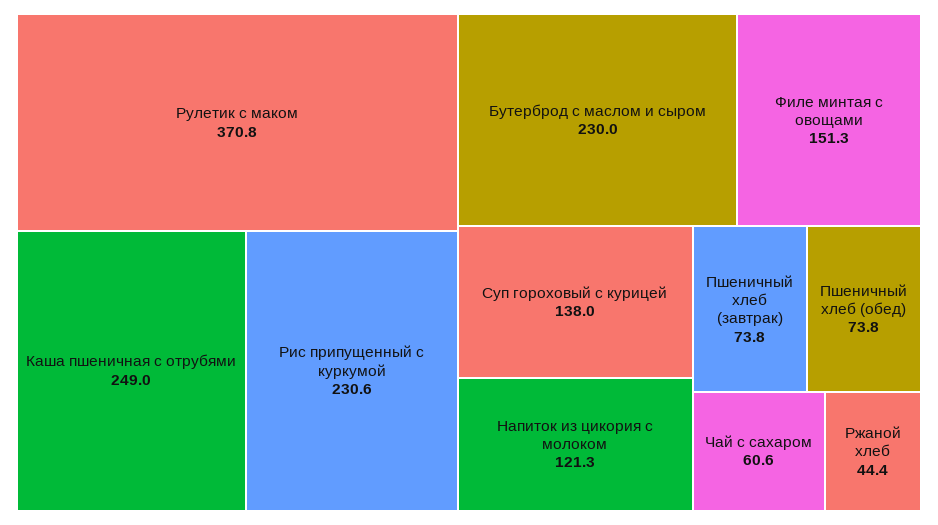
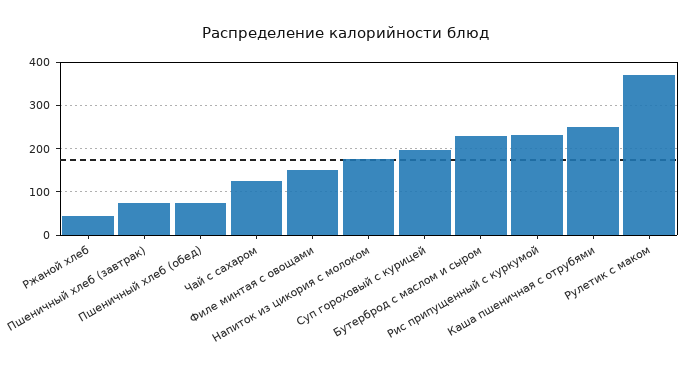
Суп гороховый с курицей: 138 -> 200
Напиток из цикория с молоком: 121.3 -> 180
Чай с сахаром: 60.6 -> 120

